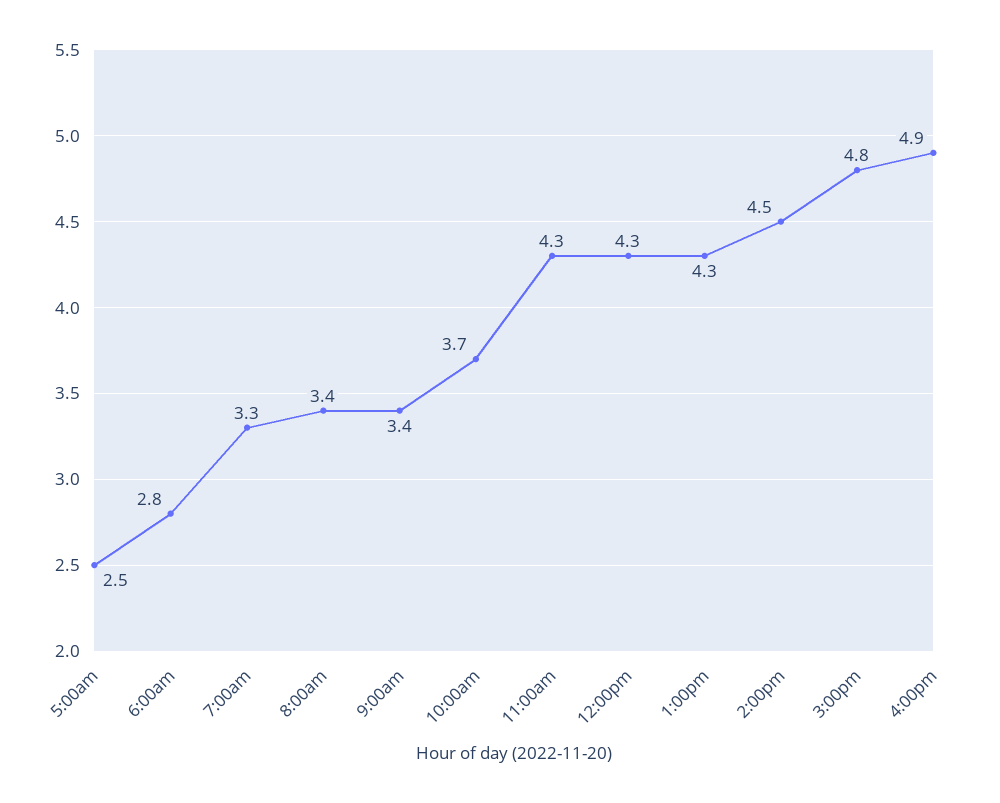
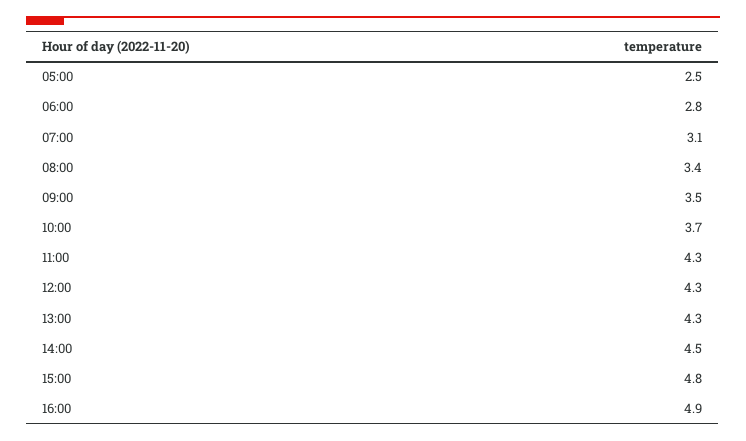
7:00am: 3.3 -> 3.1
9:00am: 3.4 -> 3.5

